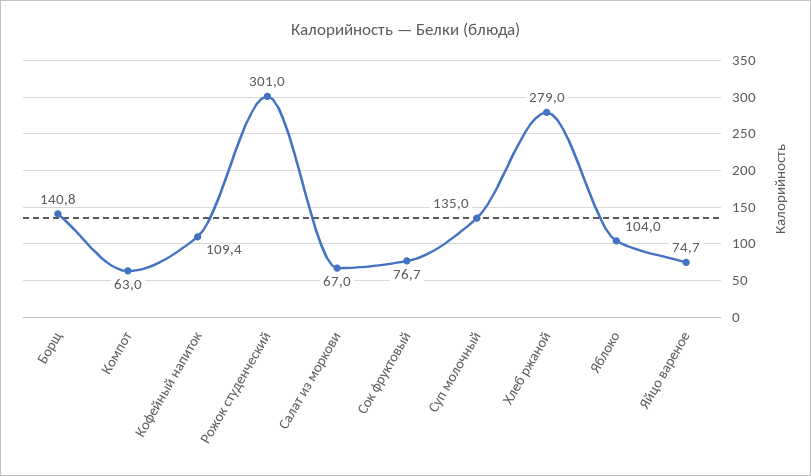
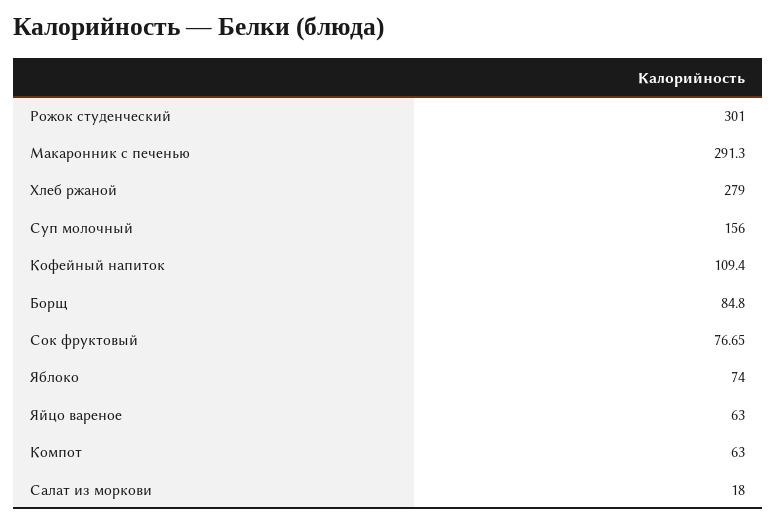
Борщ: 140.8 -> 84.8
Салат из моркови: 67 -> 18
Суп молочный: 135 -> 156
Яблоко: 104 -> 74
Яйцо вареное: 74.7 -> 63
Макаронник с печенью: none -> 291.3

